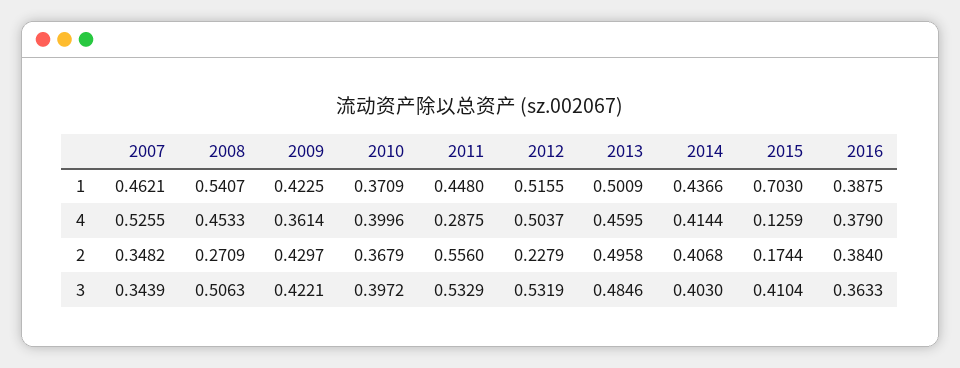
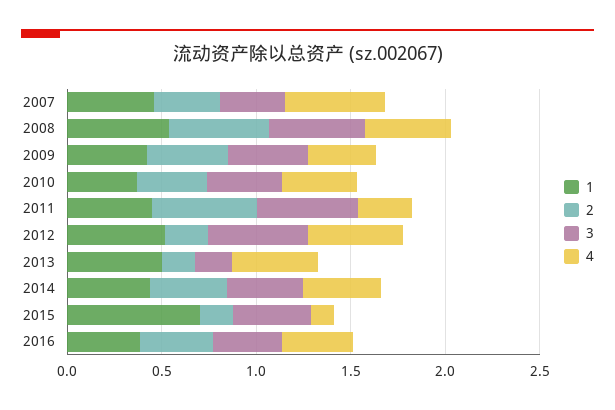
2, 2008: 0.2709 -> 0.5
2, 2013: 0.4958 -> 0.2
3, 2013: 0.4846 -> 0.2

